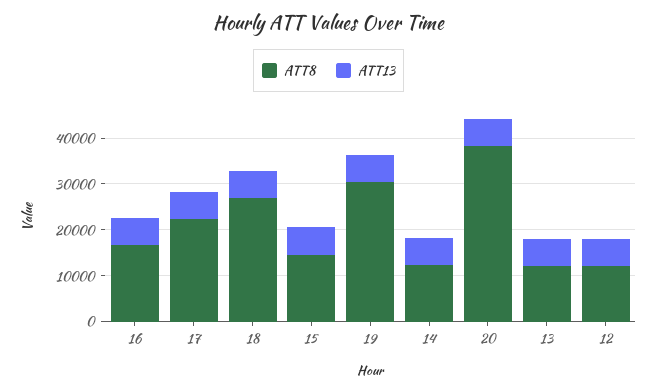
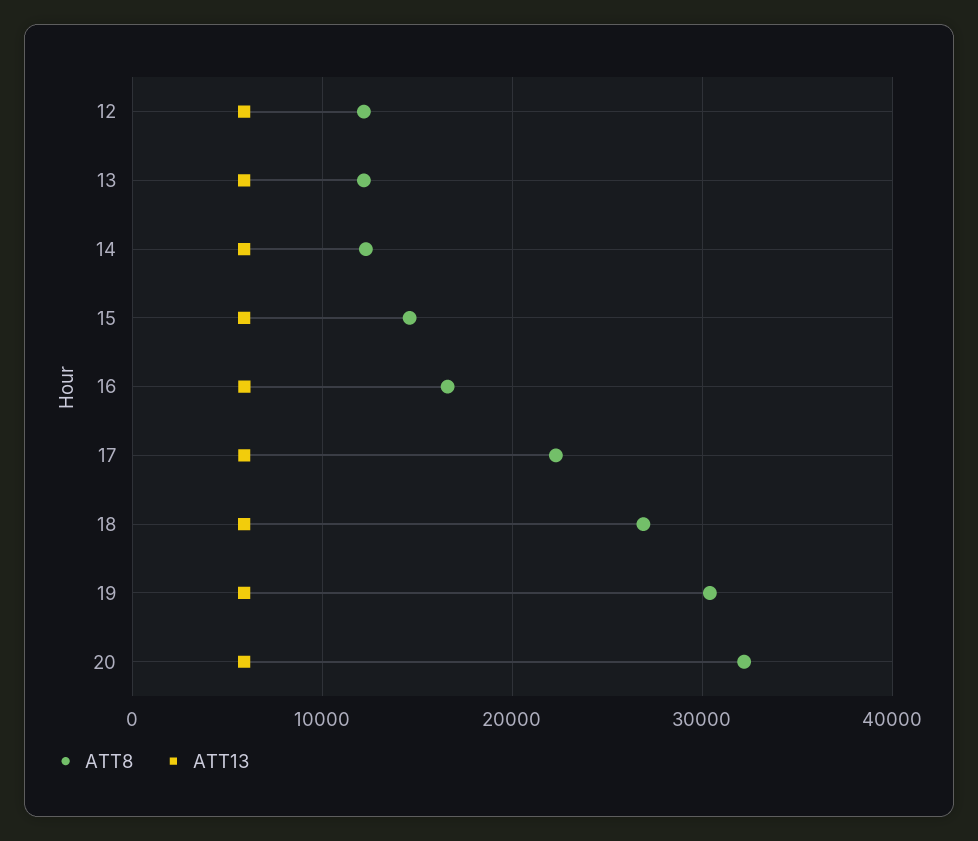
ATT8, 20: 38000 -> 32000

